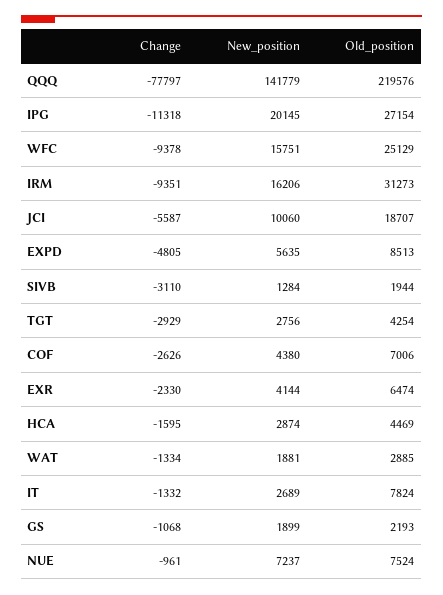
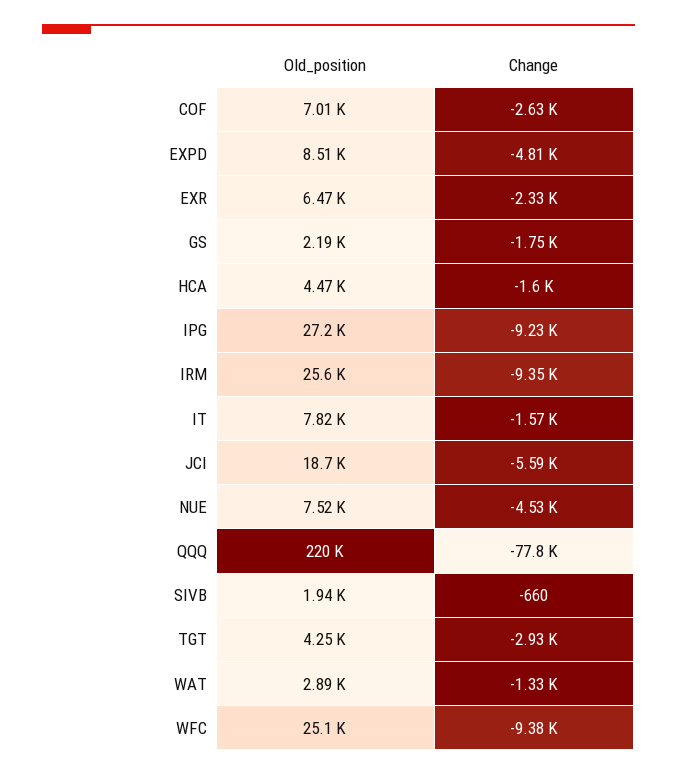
New_position, QQQ: 141779 -> none
Change, IPG: -11318 -> -9230
New_position, IPG: 20145 -> none
New_position, WFC: 15751 -> none
New_position, IRM: 16206 -> none
Old_position, IRM: 31273 -> 25600
New_position, JCI: 10060 -> none
New_position, EXPD: 5635 -> none
Change, SIVB: -3110 -> -660
New_position, SIVB: 1284 -> none
New_position, TGT: 2756 -> none
New_position, COF: 4380 -> none
New_position, EXR: 4144 -> none
New_position, HCA: 2874 -> none
New_position, WAT: 1881 -> none
Change, IT: -1332 -> -1570
New_position, IT: 2689 -> none
Change, GS: -1068 -> -1750
New_position, GS: 1899 -> none
Change, NUE: -961 -> -4530
New_position, NUE: 7237 -> none

